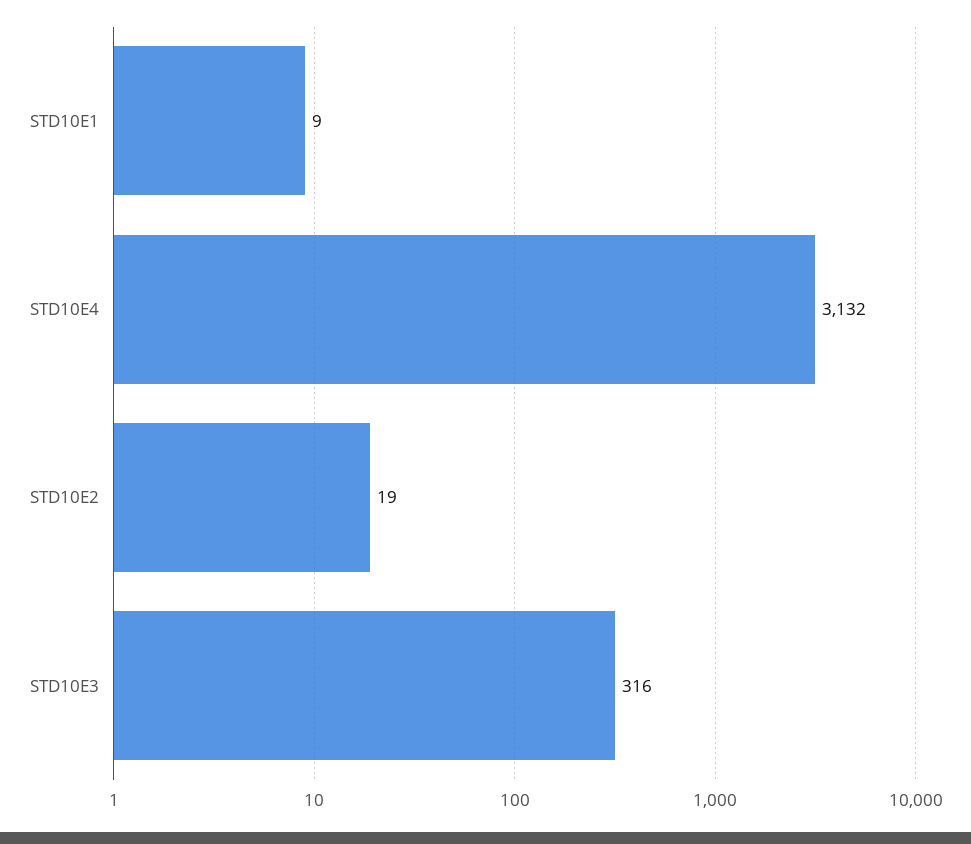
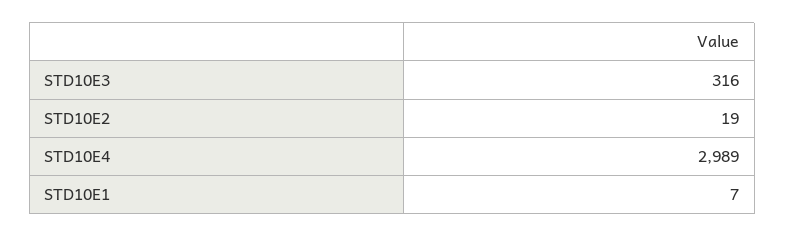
STD10E1: 9 -> 7
STD10E4: 3132 -> 2989

